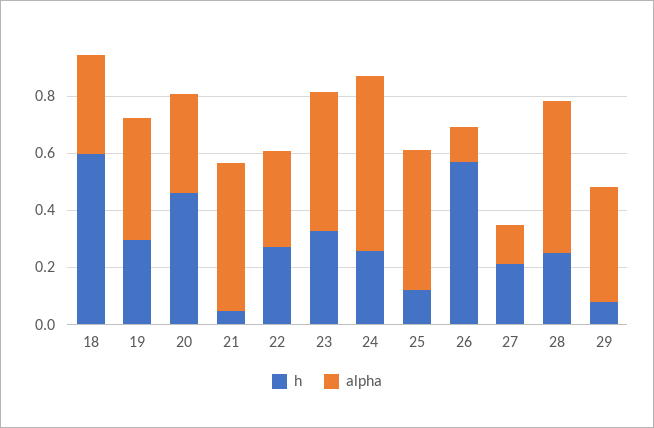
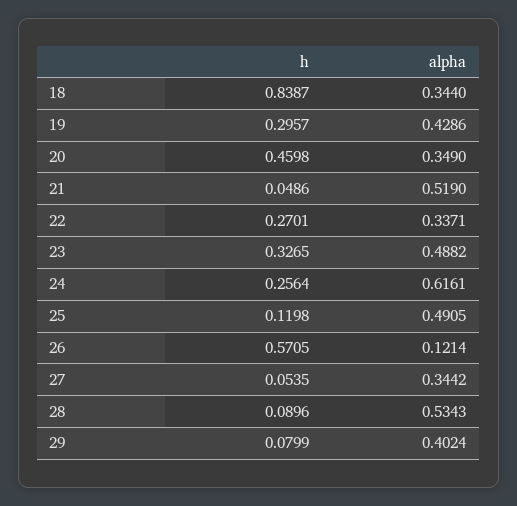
h, 18: 0.6 -> 0.8387
h, 27: 0.2 -> 0.0535
alpha, 27: 0.15 -> 0.3442
h, 28: 0.25 -> 0.0896

